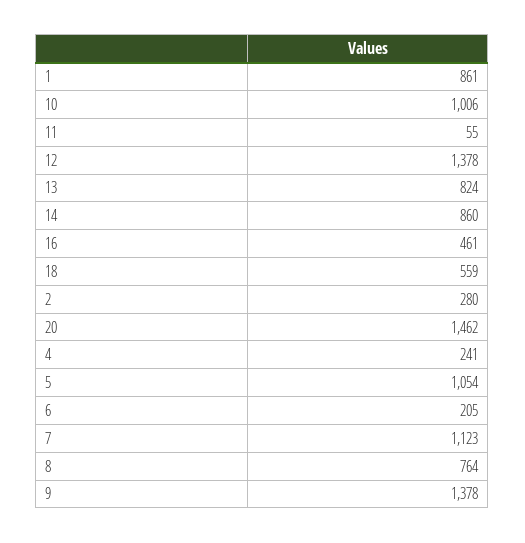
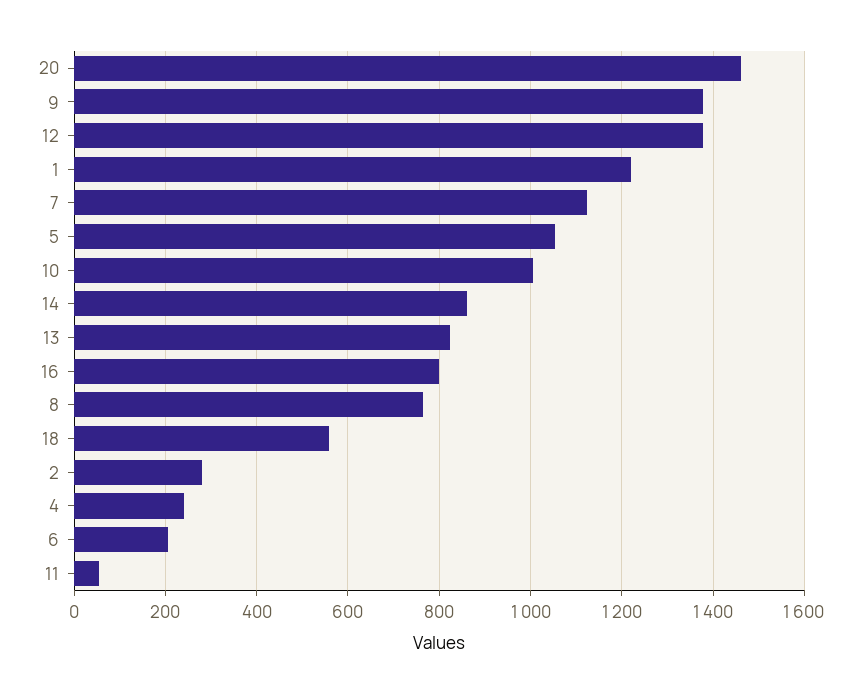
1: 861 -> 1220
16: 461 -> 800

